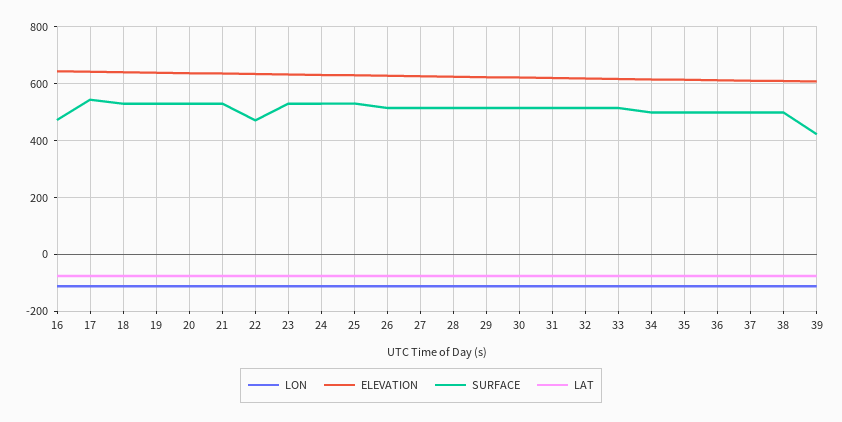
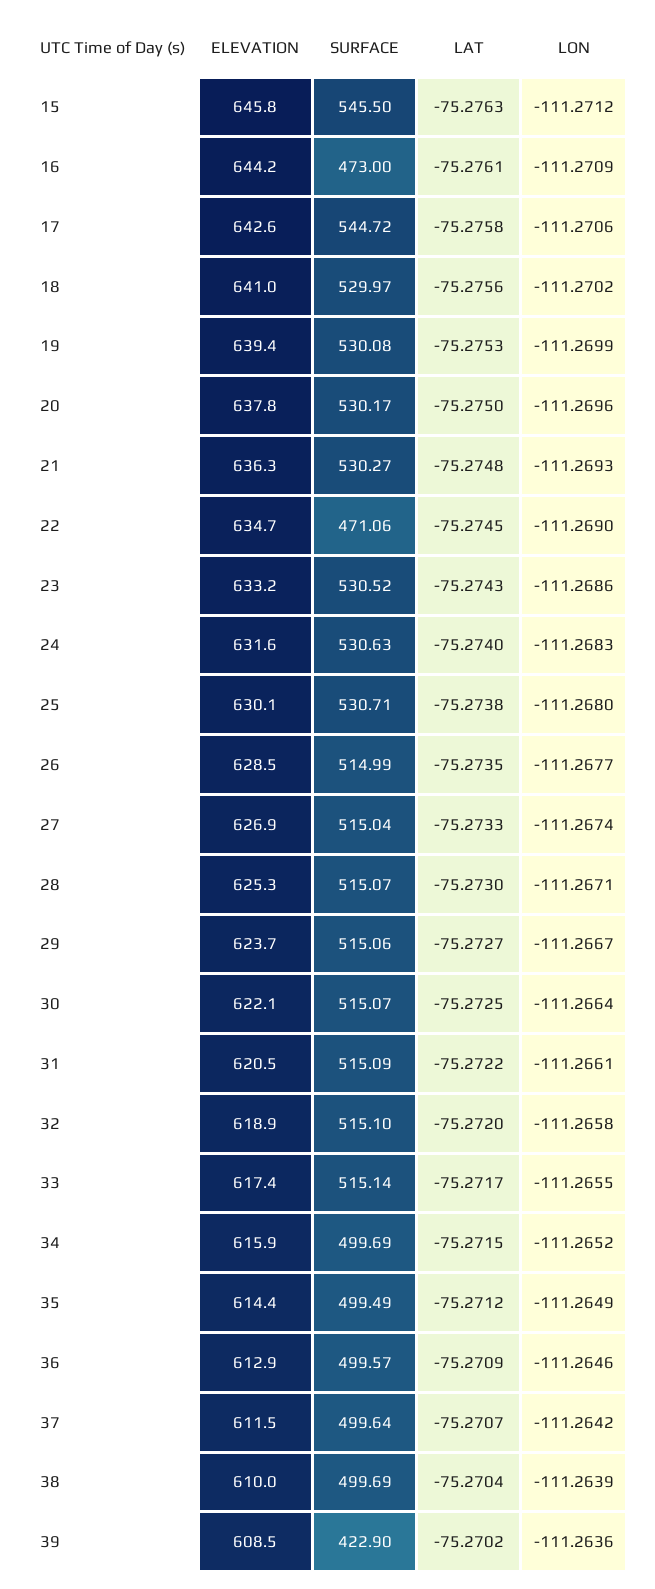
ELEVATION, 15: none -> 645.8
SURFACE, 15: none -> 545.5
LAT, 15: none -> -75.2763
LON, 15: none -> -111.2712

